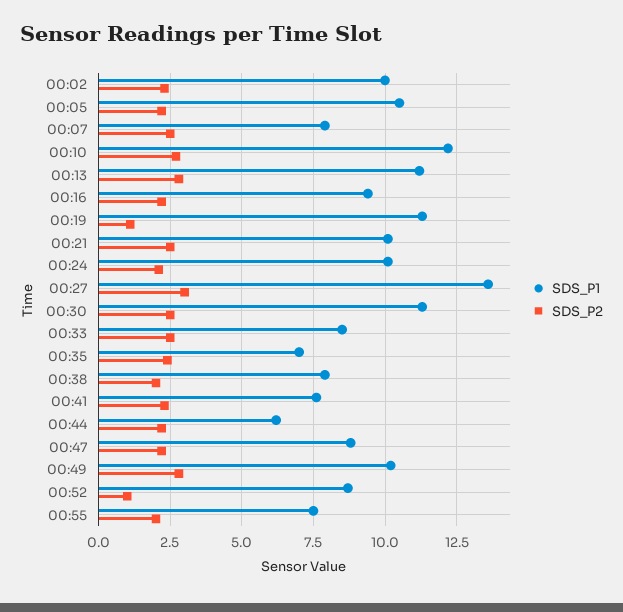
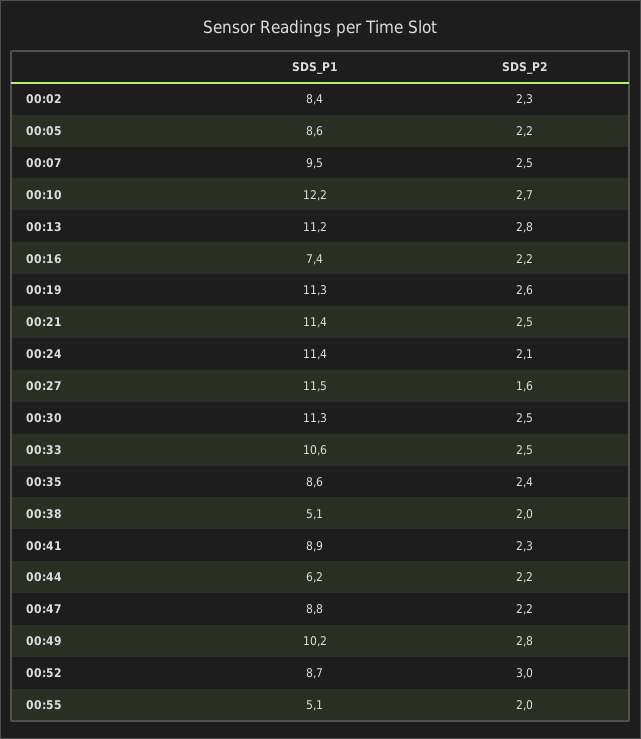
SDS_P1, 00:02: 10 -> 8.4
SDS_P1, 00:05: 10.5 -> 8.6
SDS_P1, 00:07: 8 -> 9.5
SDS_P1, 00:16: 9.5 -> 7.4
SDS_P2, 00:19: 1 -> 2.6
SDS_P1, 00:21: 10 -> 11.4
SDS_P1, 00:24: 10 -> 11.4
SDS_P1, 00:27: 13.5 -> 11.5
SDS_P2, 00:27: 3 -> 1.6
SDS_P1, 00:33: 8.5 -> 10.6
SDS_P1, 00:35: 7 -> 8.6
SDS_P1, 00:38: 8 -> 5.1
SDS_P1, 00:41: 7.5 -> 8.9
SDS_P2, 00:52: 1 -> 3
SDS_P1, 00:55: 7.5 -> 5.1

